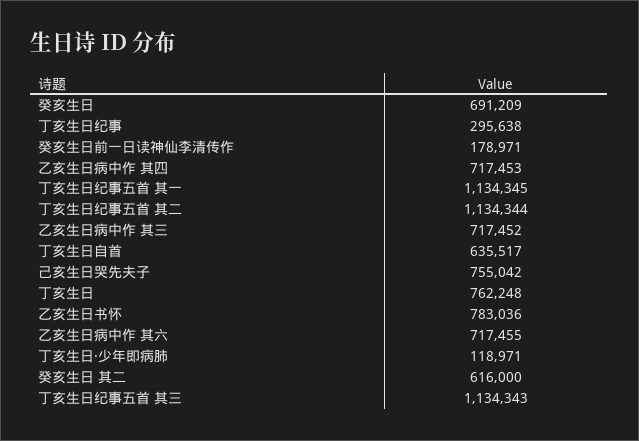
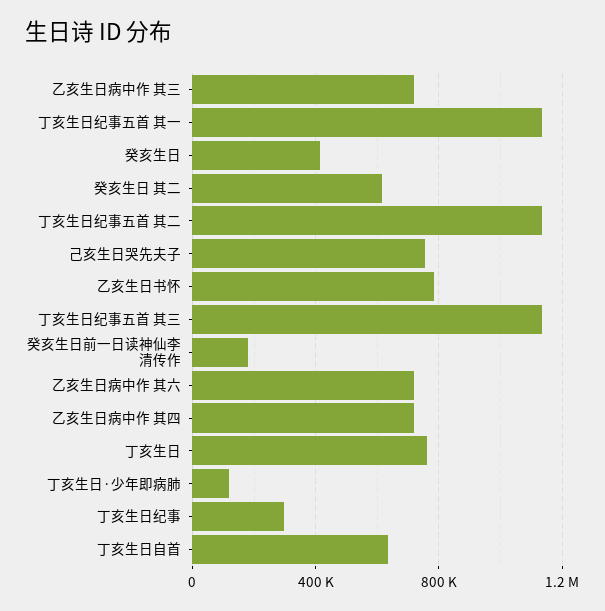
癸亥生日: 691209 -> 400000

